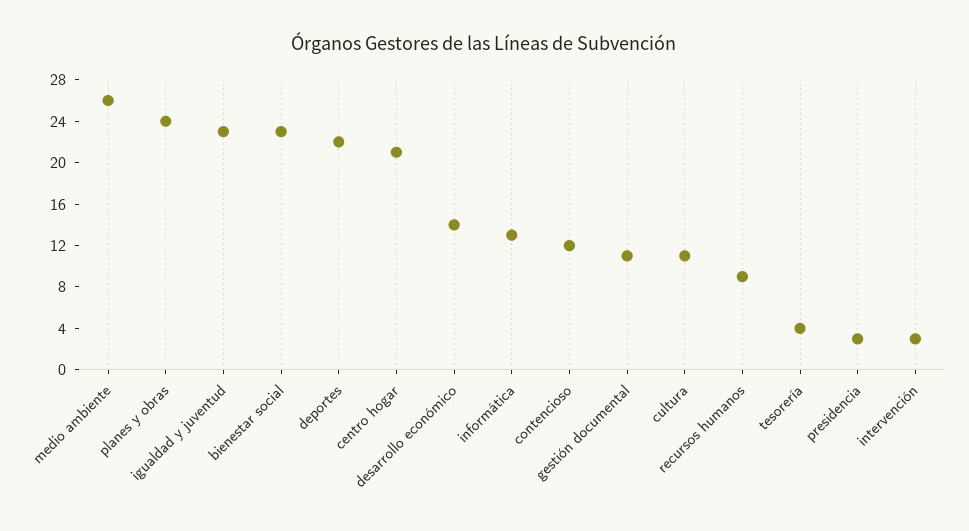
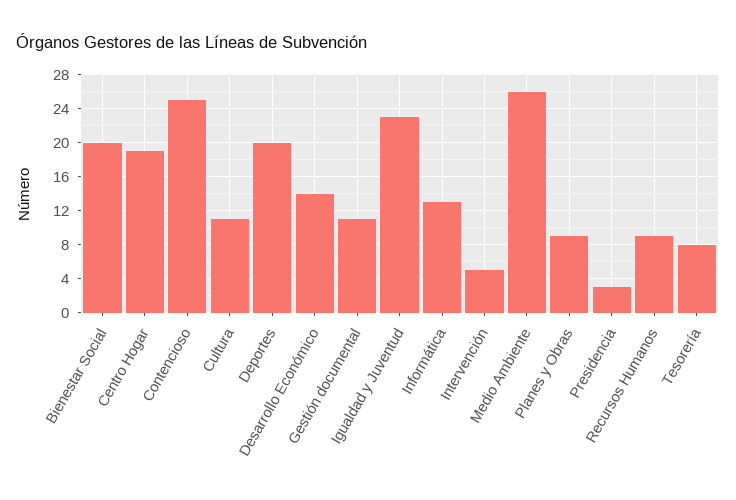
planes y obras: 24 -> 9
bienestar social: 23 -> 20
deportes: 22 -> 20
centro hogar: 21 -> 19
contencioso: 12 -> 25
tesorería: 4 -> 8
intervención: 3 -> 5

